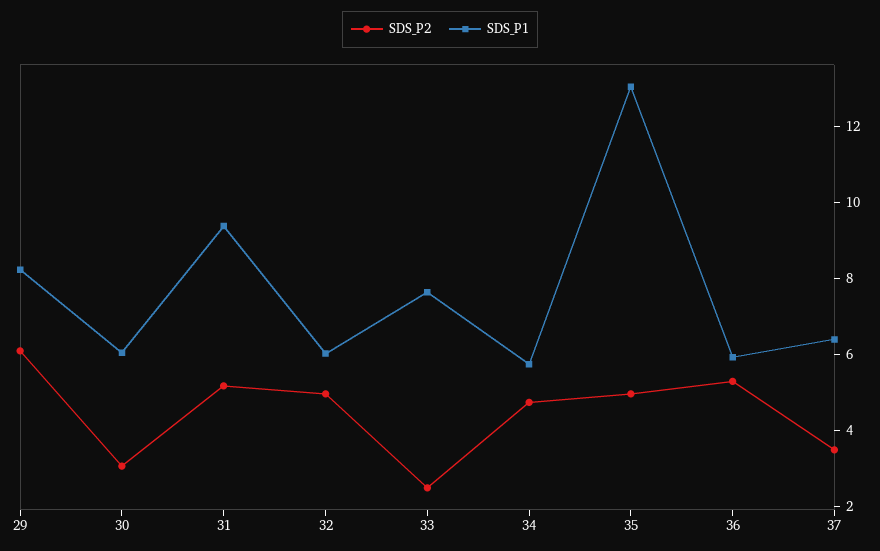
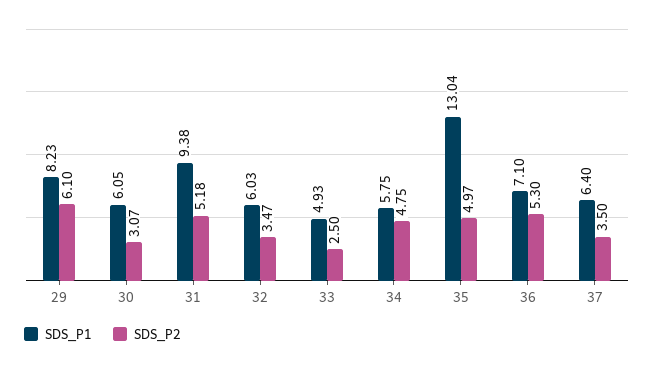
SDS_P2, 32: 5 -> 3.47
SDS_P1, 33: 7.5 -> 4.93
SDS_P1, 36: 6 -> 7.1

